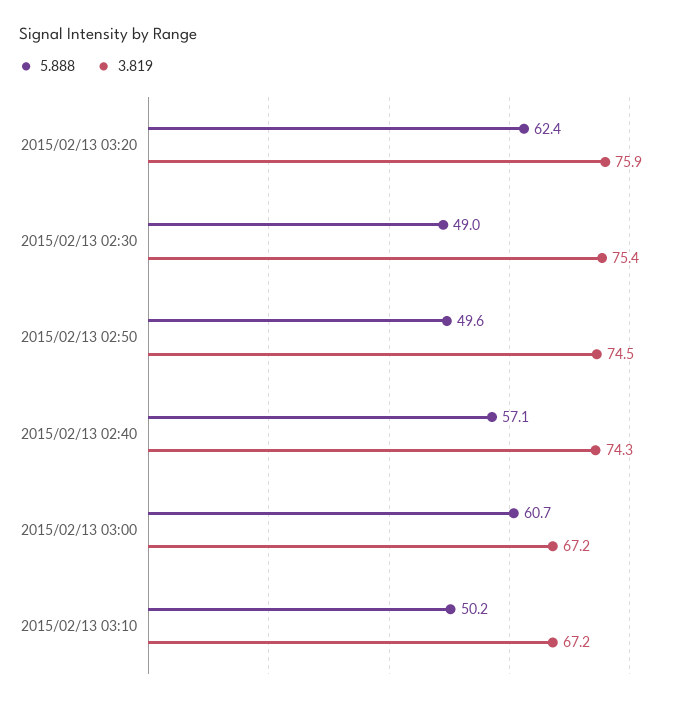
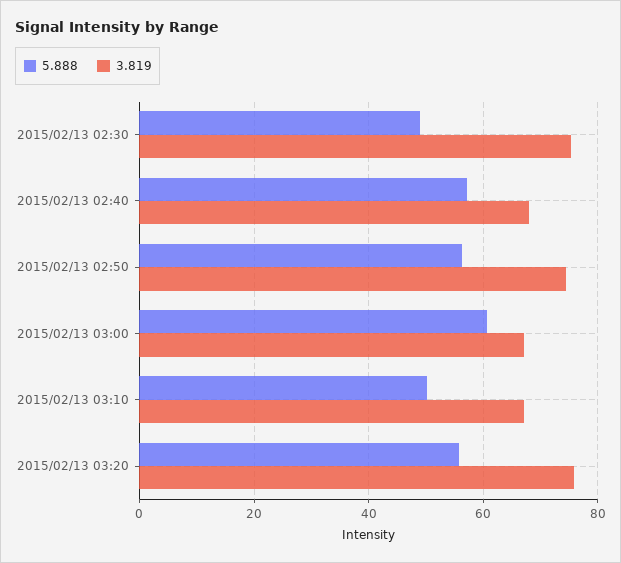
5.888, 2015/02/13 03:20: 62.4 -> 56
5.888, 2015/02/13 02:50: 49.6 -> 56
3.819, 2015/02/13 02:40: 74.3 -> 68

